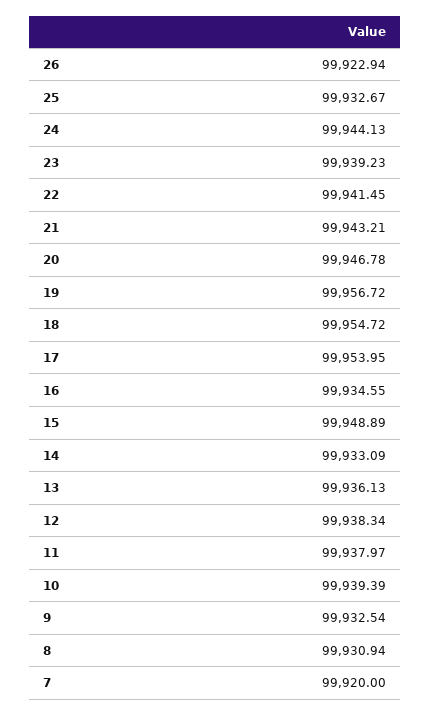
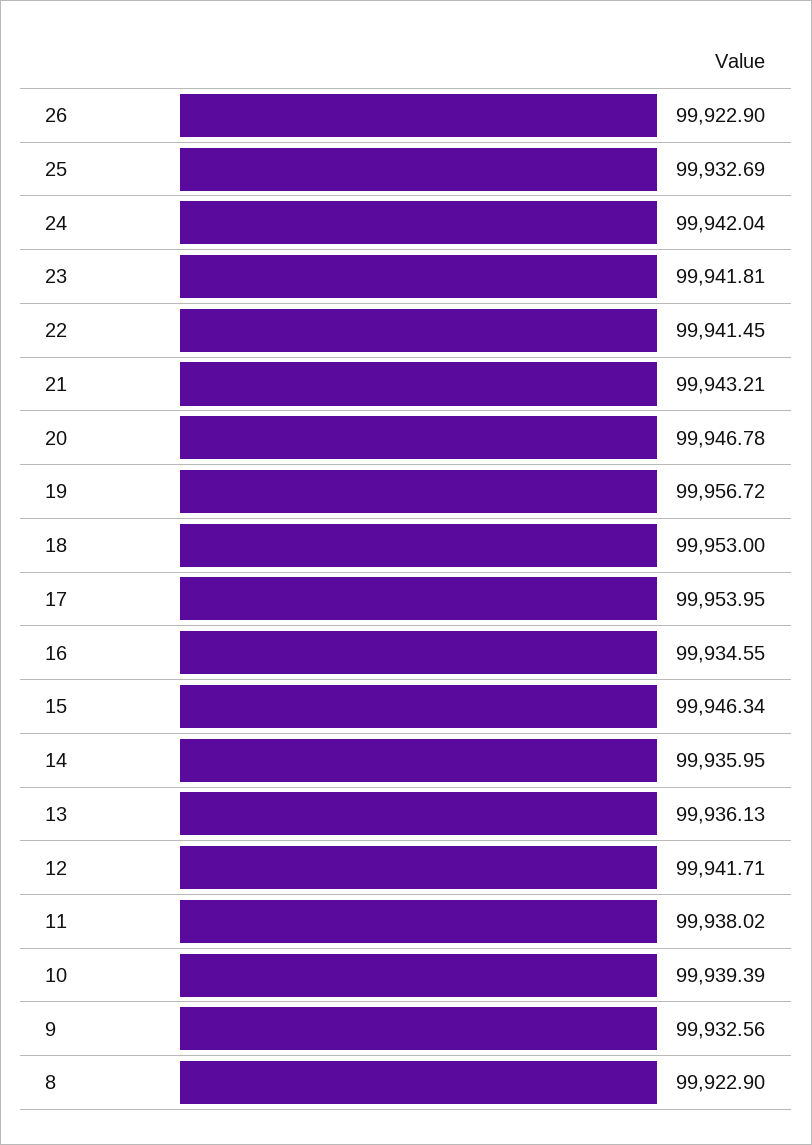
26: 99922.94 -> 99922.9
25: 99932.67 -> 99932.69
24: 99944.13 -> 99942.04
23: 99939.23 -> 99941.81
18: 99954.72 -> 99953
15: 99948.89 -> 99946.34
14: 99933.09 -> 99935.95
12: 99938.34 -> 99941.71
11: 99937.97 -> 99938.02
9: 99932.54 -> 99932.56
8: 99930.94 -> 99922.9
7: 99920 -> none

